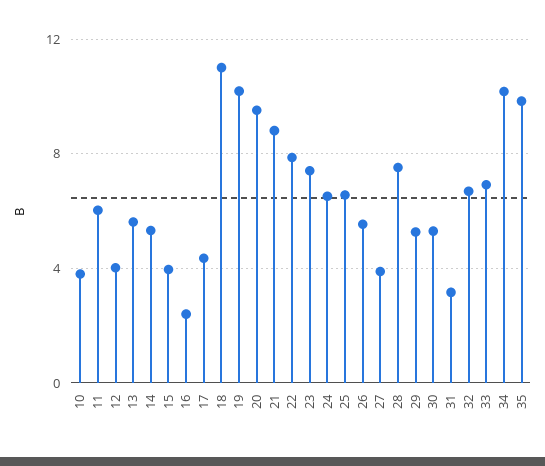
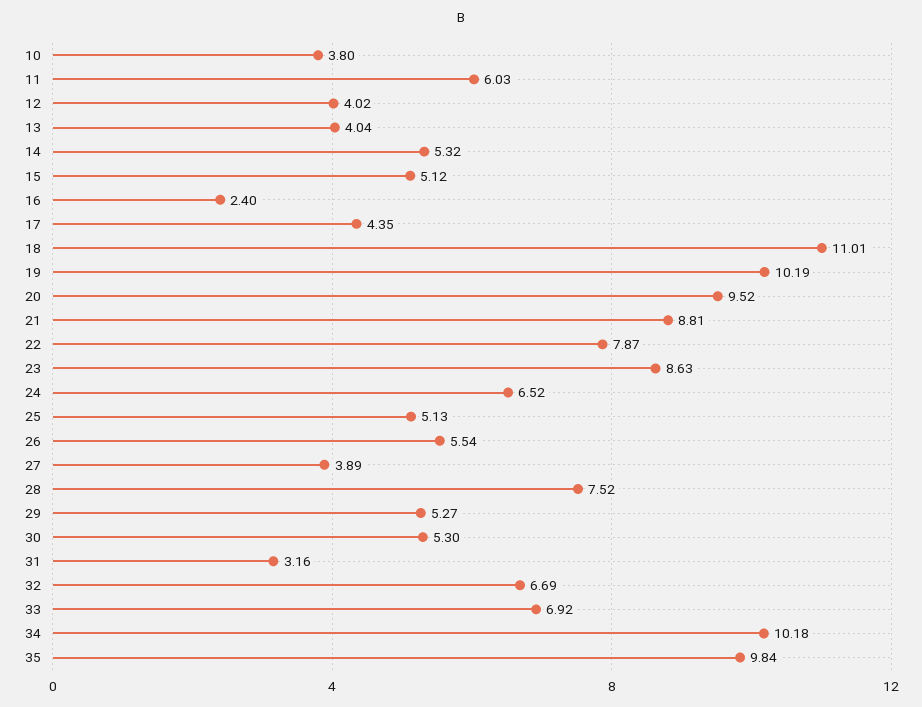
13: 5.5 -> 4.04
15: 4 -> 5.12
23: 7.5 -> 8.63
25: 6.5 -> 5.13

